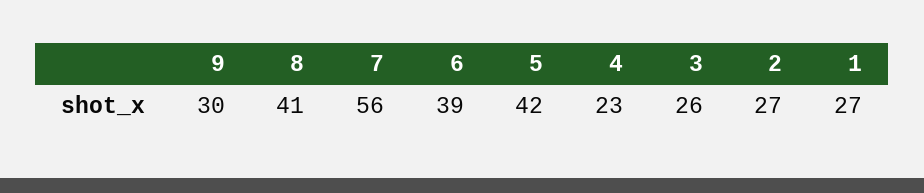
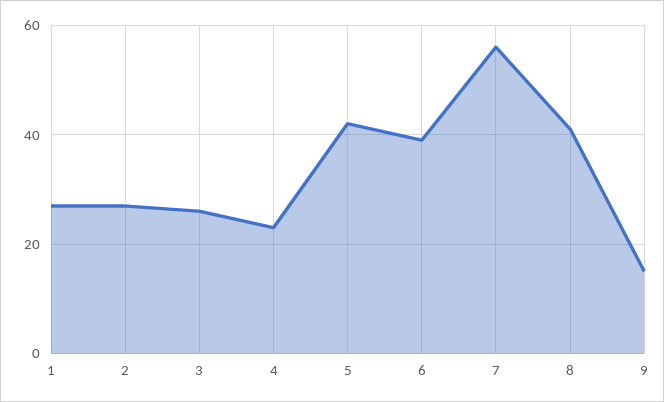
9: 30 -> 15

